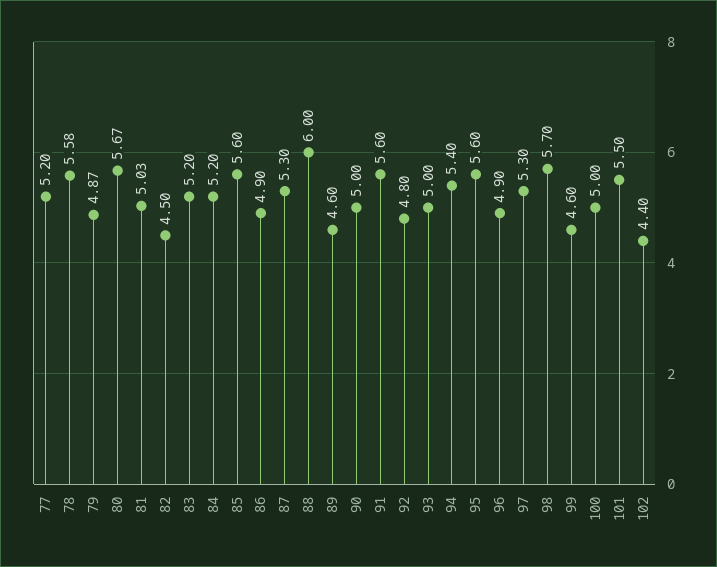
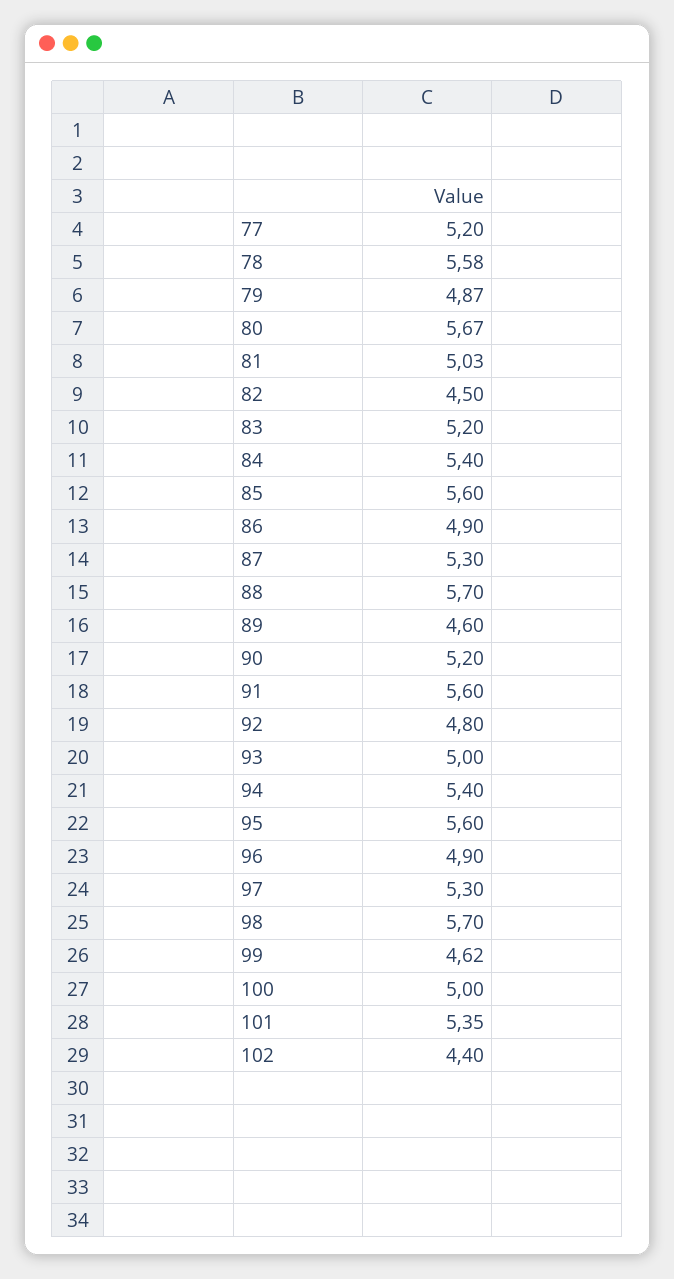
84: 5.2 -> 5.4
88: 6 -> 5.7
90: 5 -> 5.2
99: 4.6 -> 4.62
101: 5.5 -> 5.35

